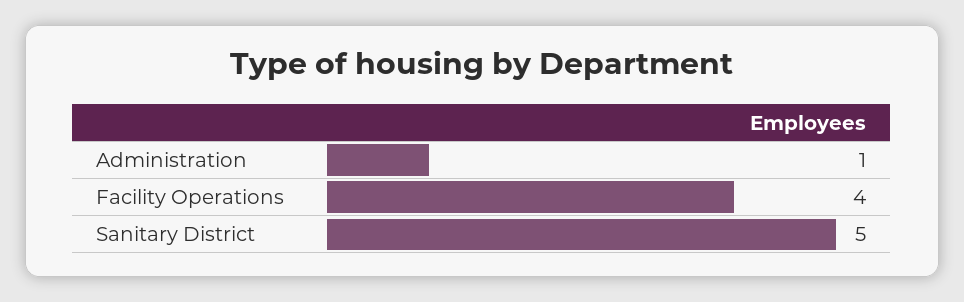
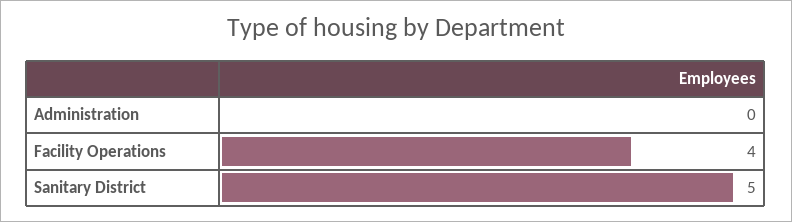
Administration: 1 -> 0

